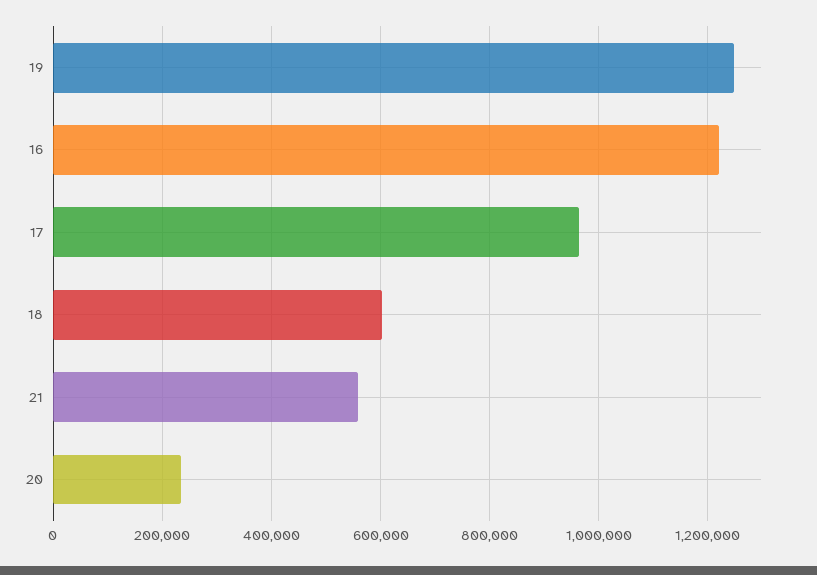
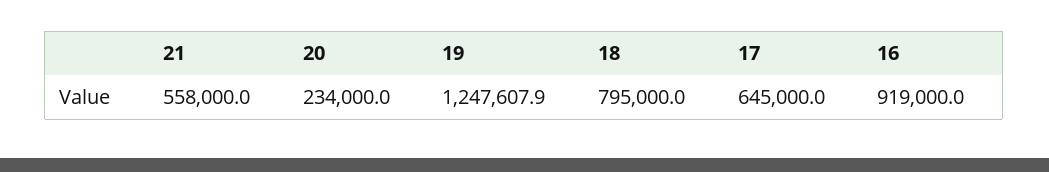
16: 1220000 -> 919000
17: 960000 -> 645000
18: 600000 -> 795000

